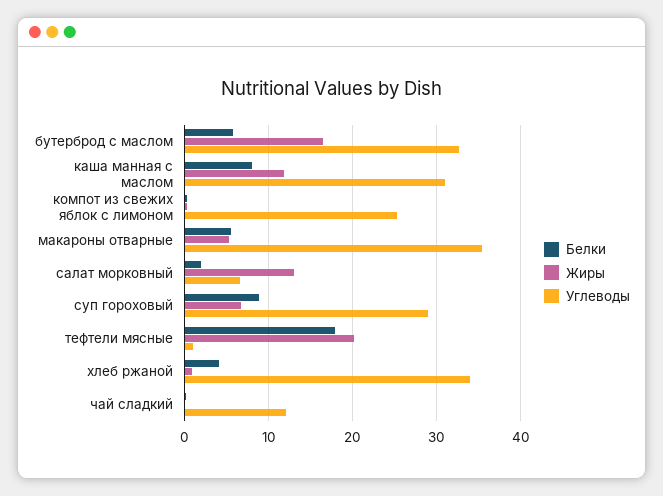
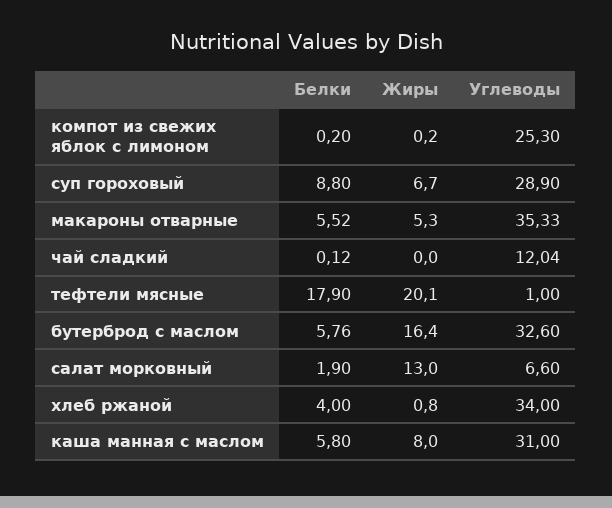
Белки, каша манная с маслом: 8 -> 5.8
Жиры, каша манная с маслом: 12 -> 8

